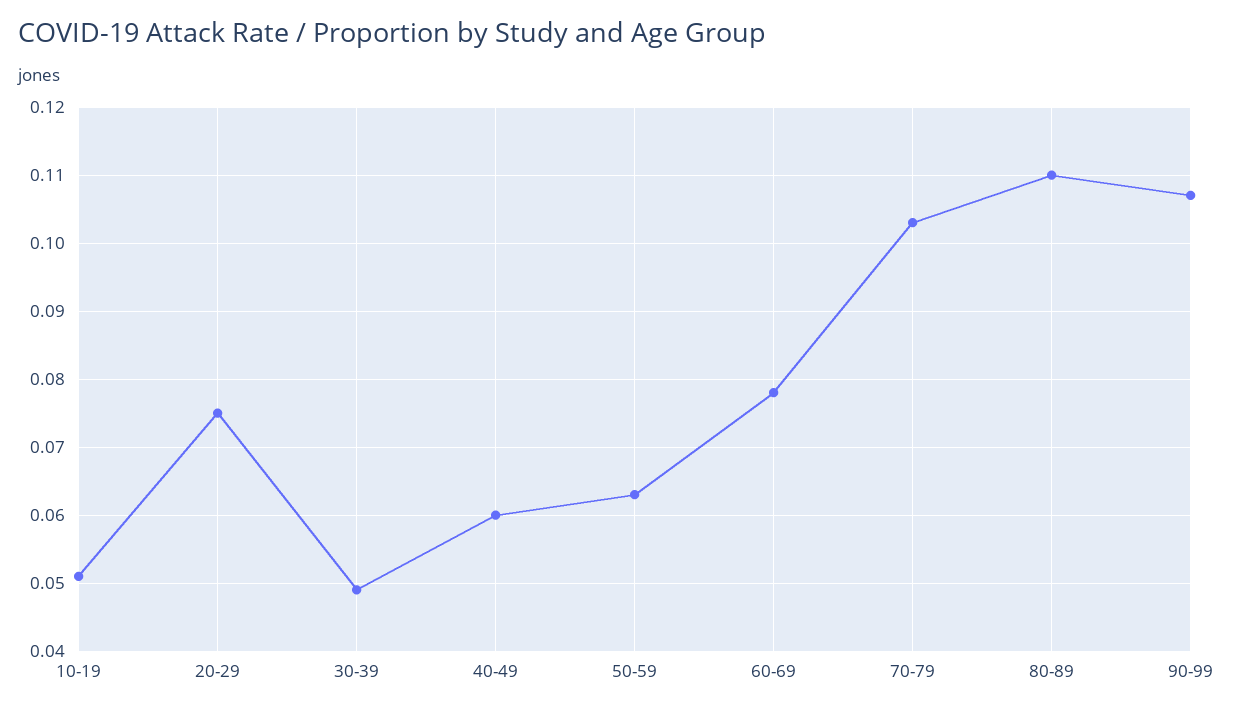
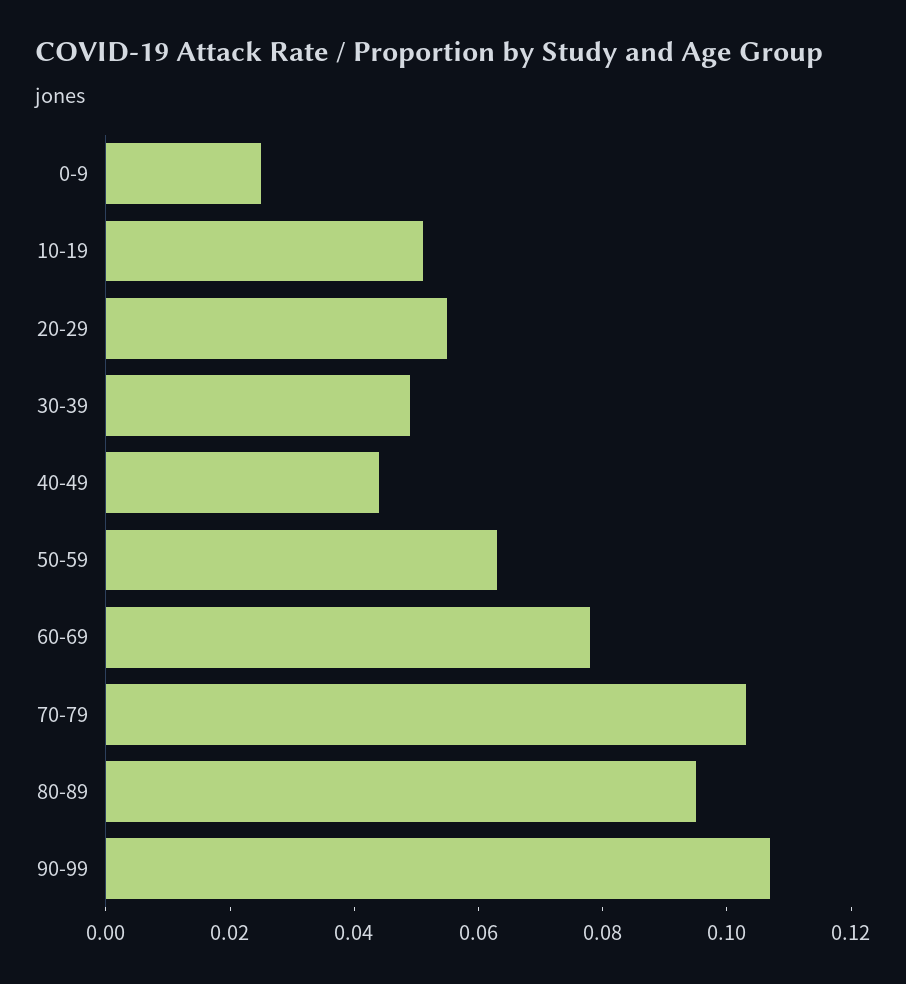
20-29: 0.075 -> 0.055
40-49: 0.06 -> 0.045
80-89: 0.11 -> 0.095
0-9: none -> 0.025

